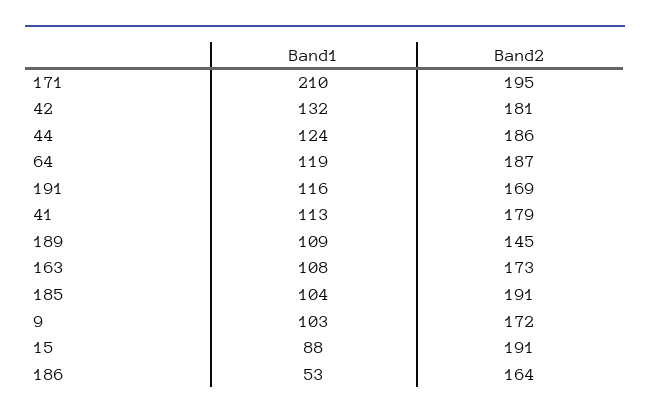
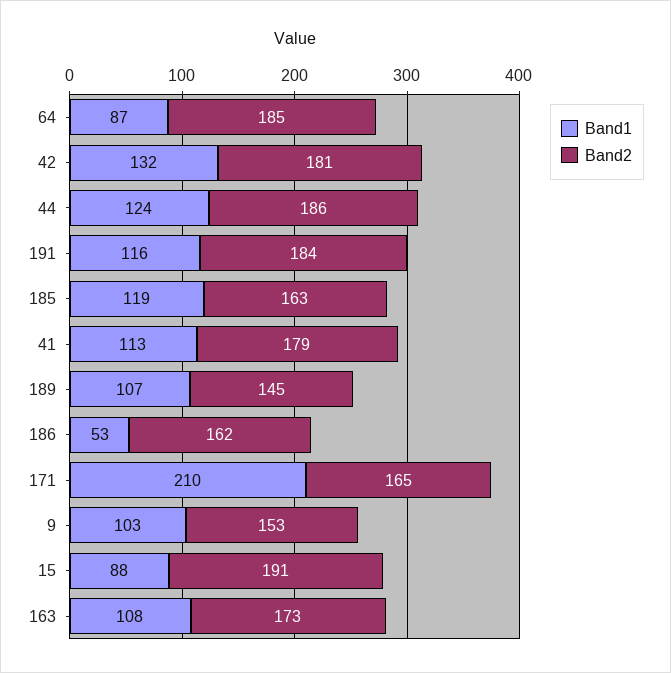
Band2, 171: 195 -> 165
Band1, 64: 119 -> 87
Band2, 64: 187 -> 185
Band2, 191: 169 -> 184
Band1, 189: 109 -> 107
Band1, 185: 104 -> 119
Band2, 185: 191 -> 163
Band2, 9: 172 -> 153
Band2, 186: 164 -> 162

